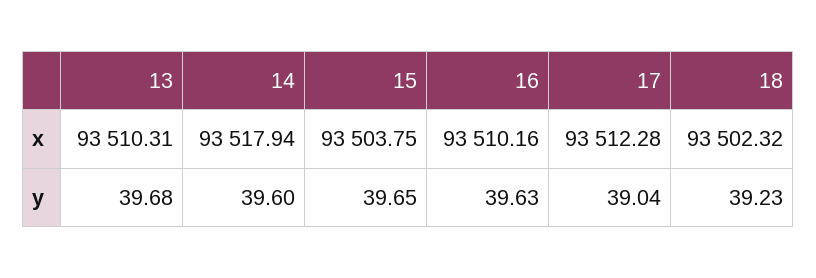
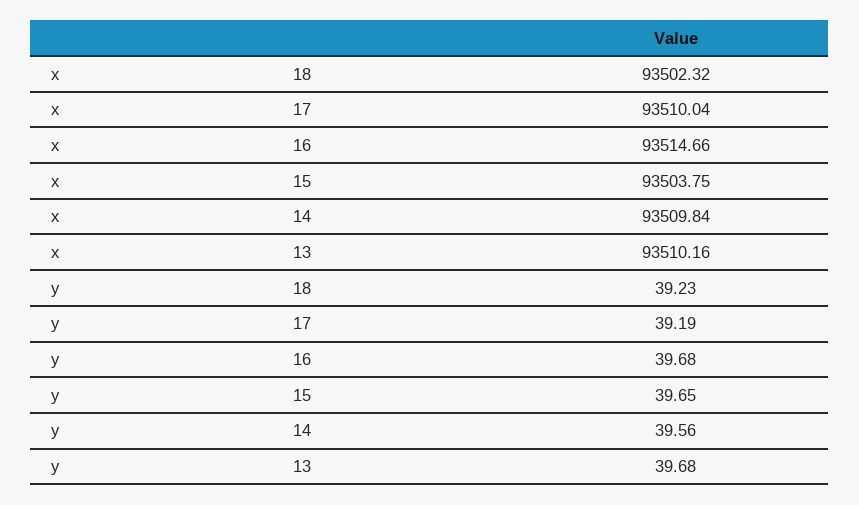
13, x: 93510.31 -> 93510.16
14, x: 93517.94 -> 93509.84
16, x: 93510.16 -> 93514.66
17, x: 93512.28 -> 93510.04
14, y: 39.6 -> 39.56
16, y: 39.63 -> 39.68
17, y: 39.04 -> 39.19

